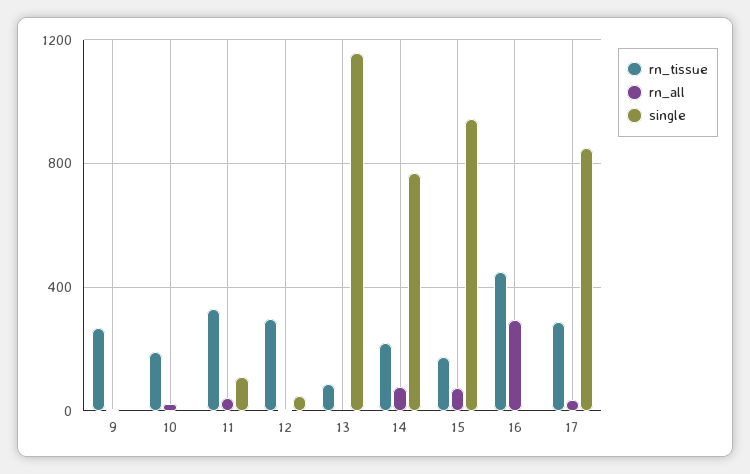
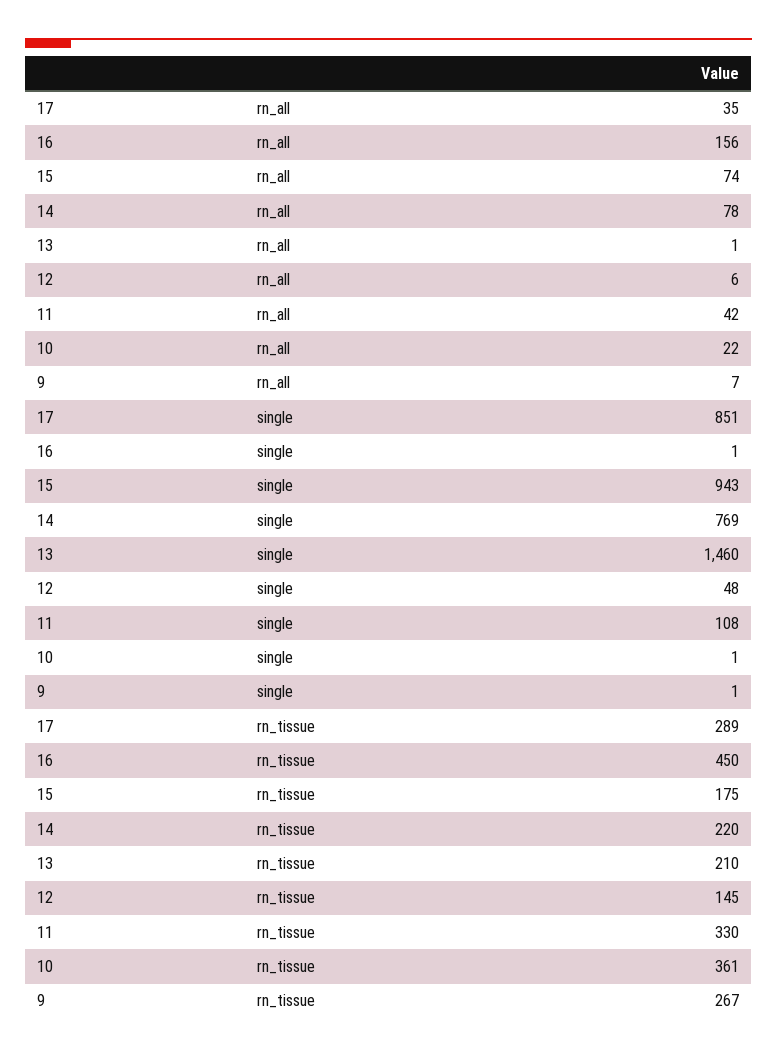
rn_tissue, 10: 200 -> 361
rn_tissue, 12: 300 -> 145
rn_tissue, 13: 100 -> 210
single, 13: 1150 -> 1460
rn_all, 16: 300 -> 156

